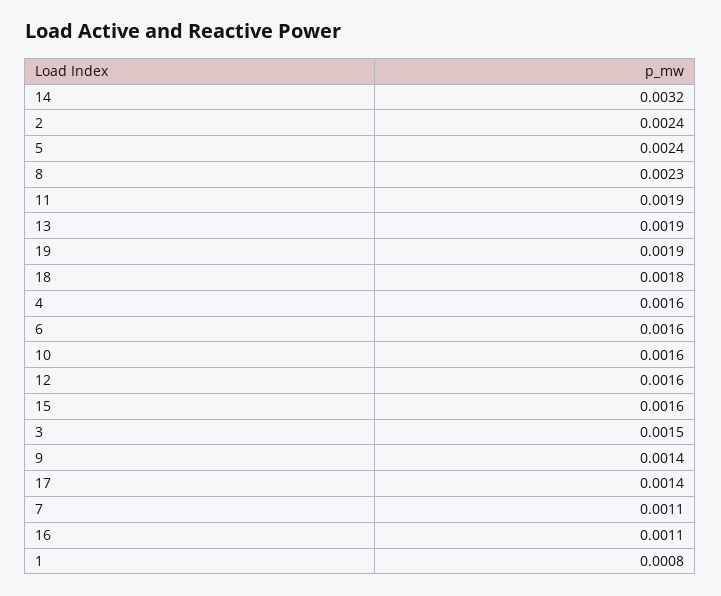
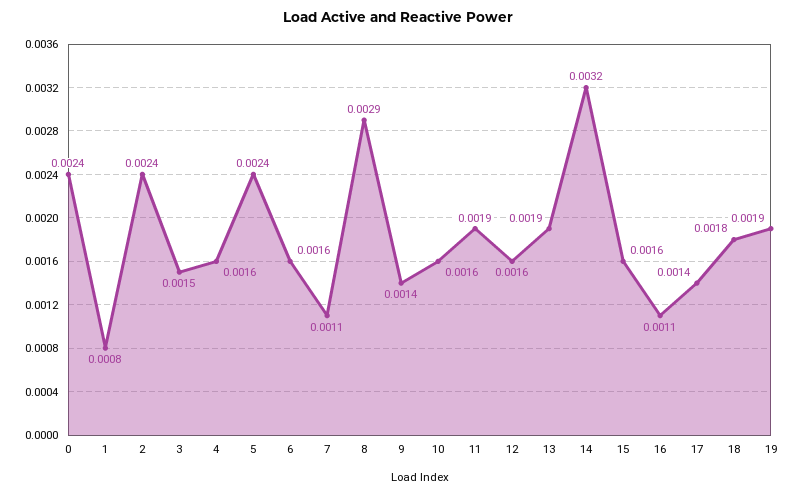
8: 0.0023 -> 0.0029
0: none -> 0.0024

